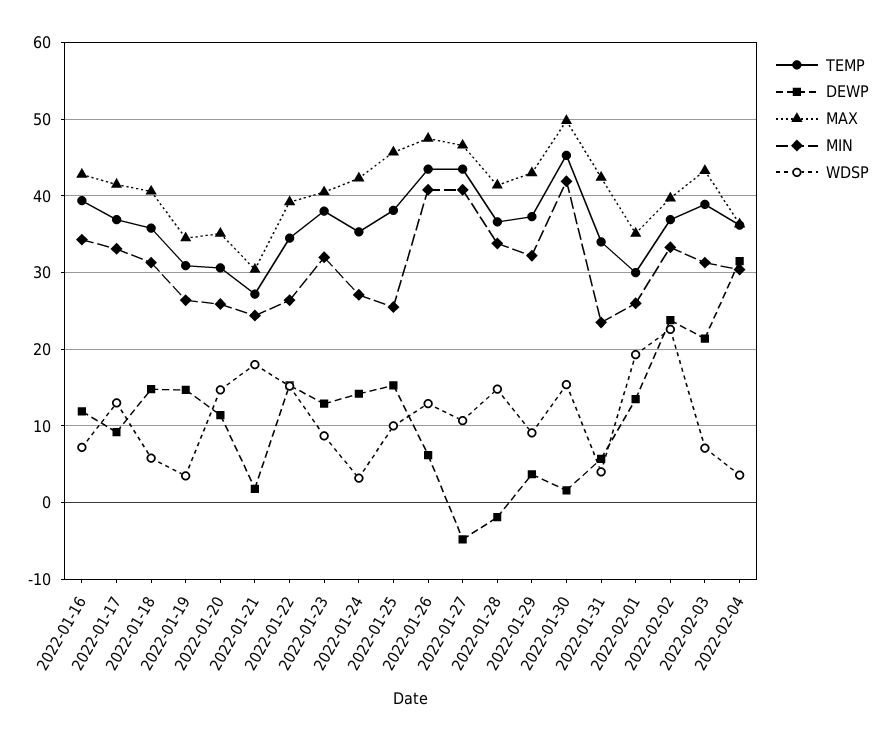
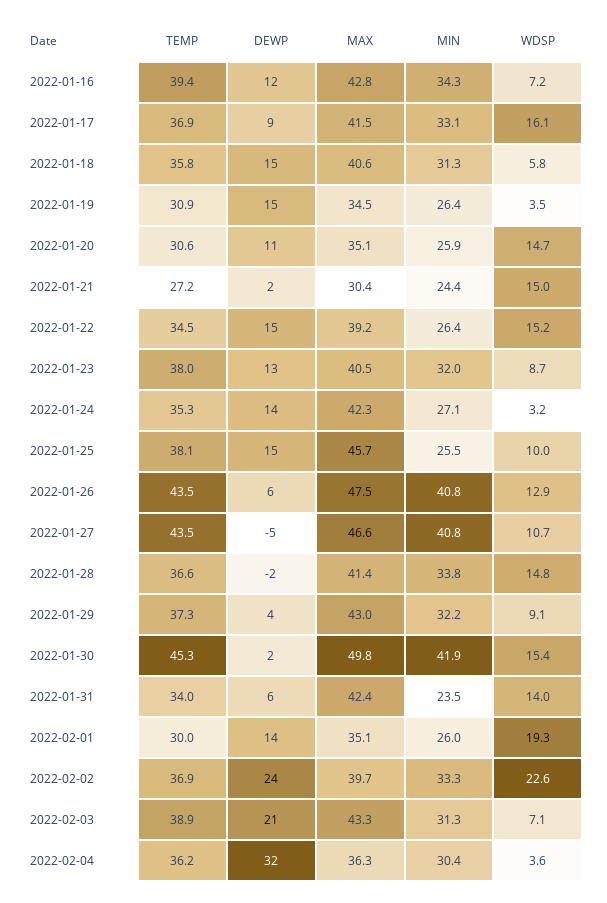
WDSP, 2022-01-17: 13 -> 16.1
WDSP, 2022-01-21: 18 -> 15
WDSP, 2022-01-31: 4 -> 14

